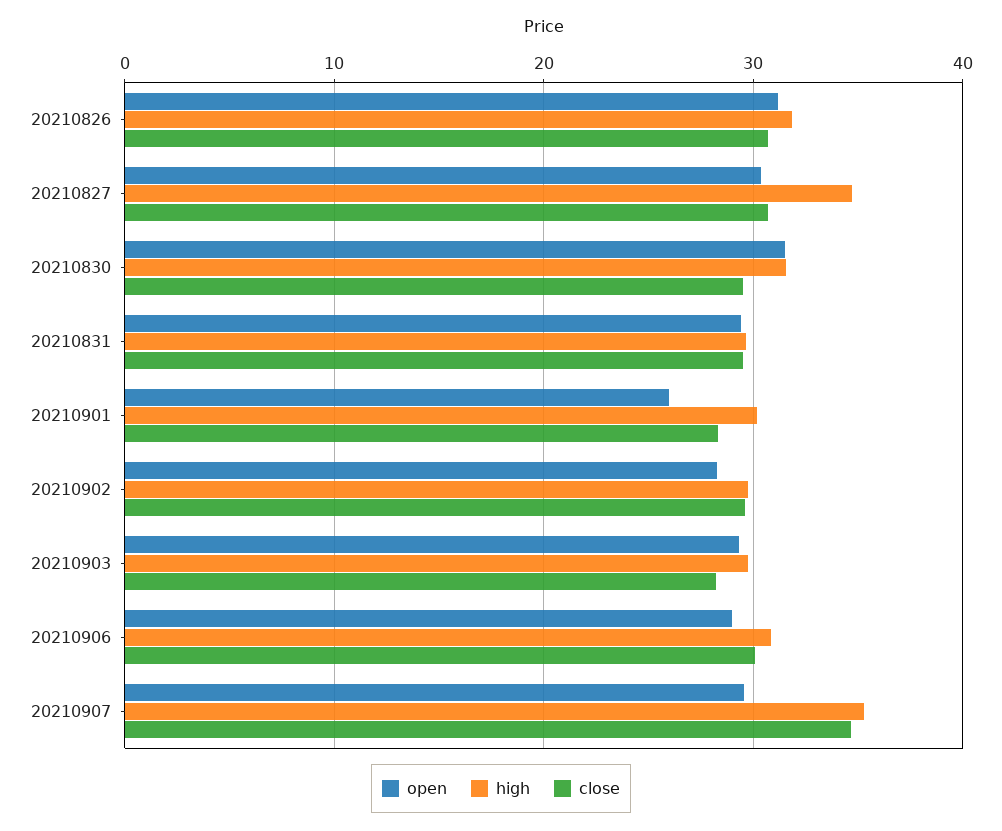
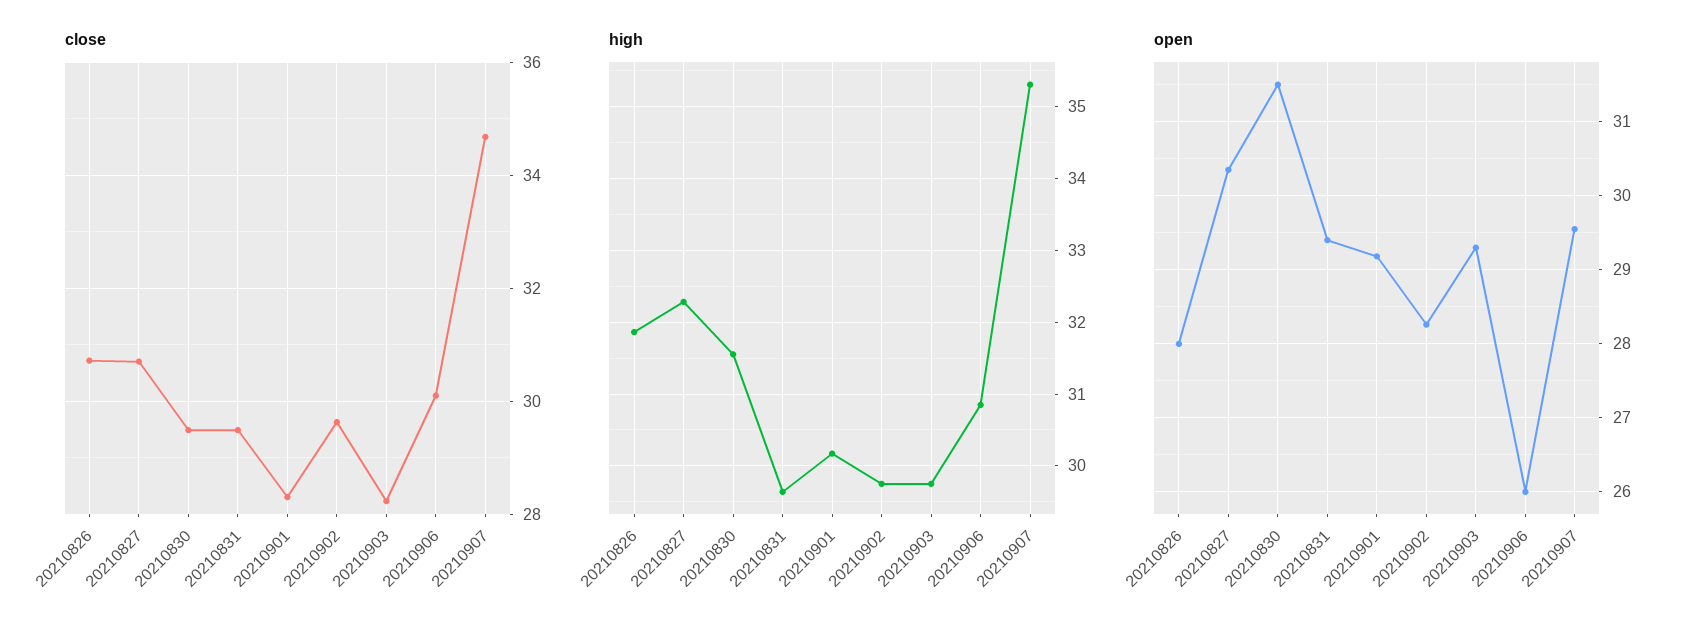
open, 20210826: 31 -> 28
high, 20210827: 35 -> 32.3
open, 20210901: 26 -> 29.2
open, 20210906: 29 -> 26

